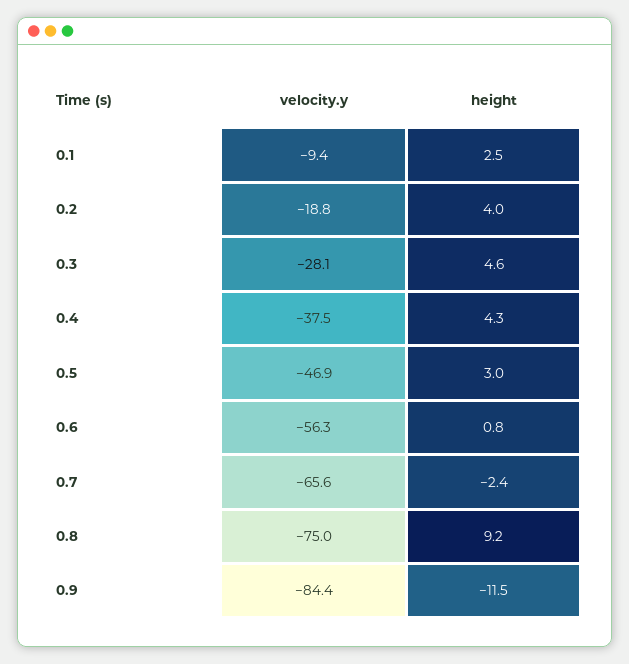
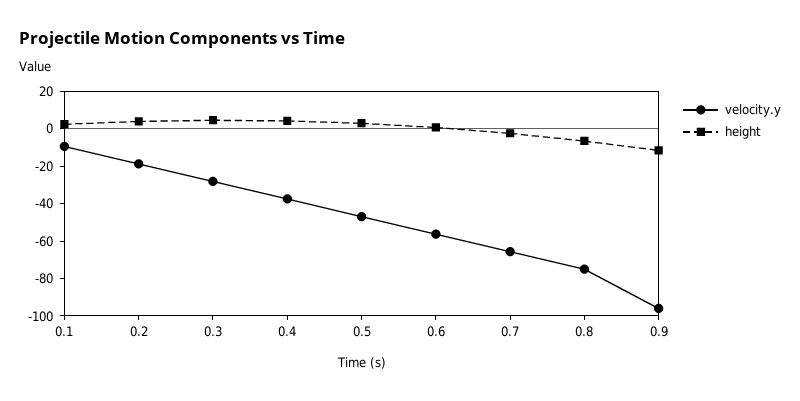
height, 0.8: 9.2 -> -5
velocity.y, 0.9: -84.4 -> -95

